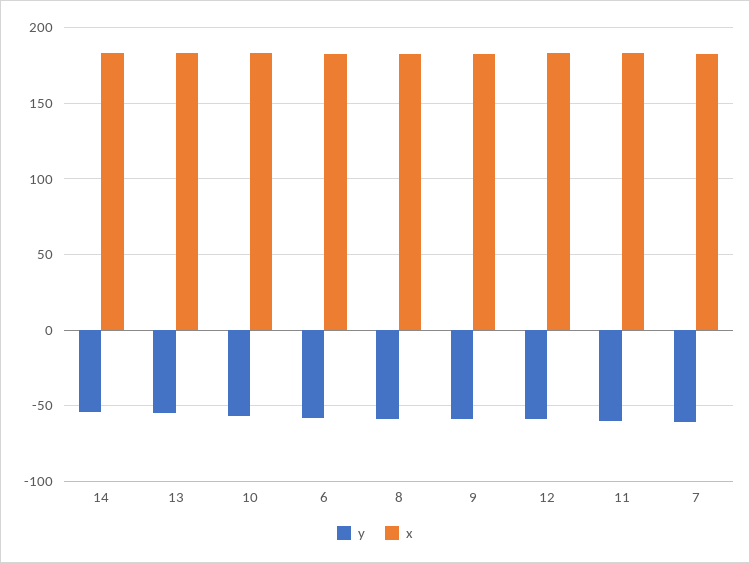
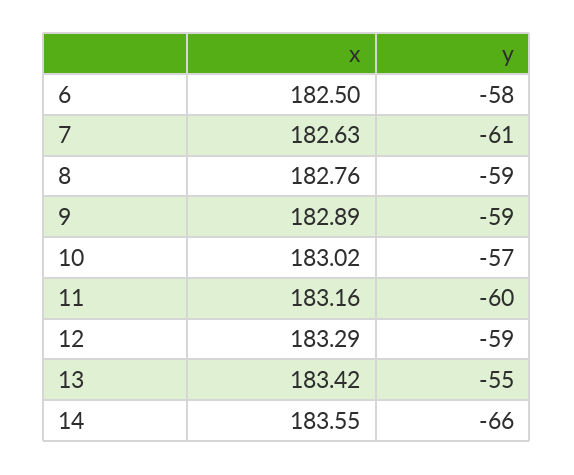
y, 14: -55 -> -66

